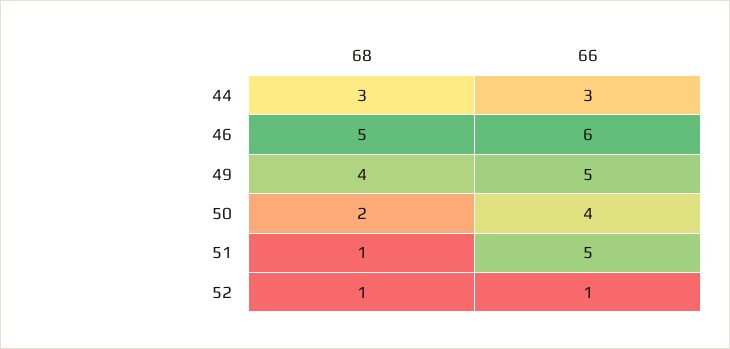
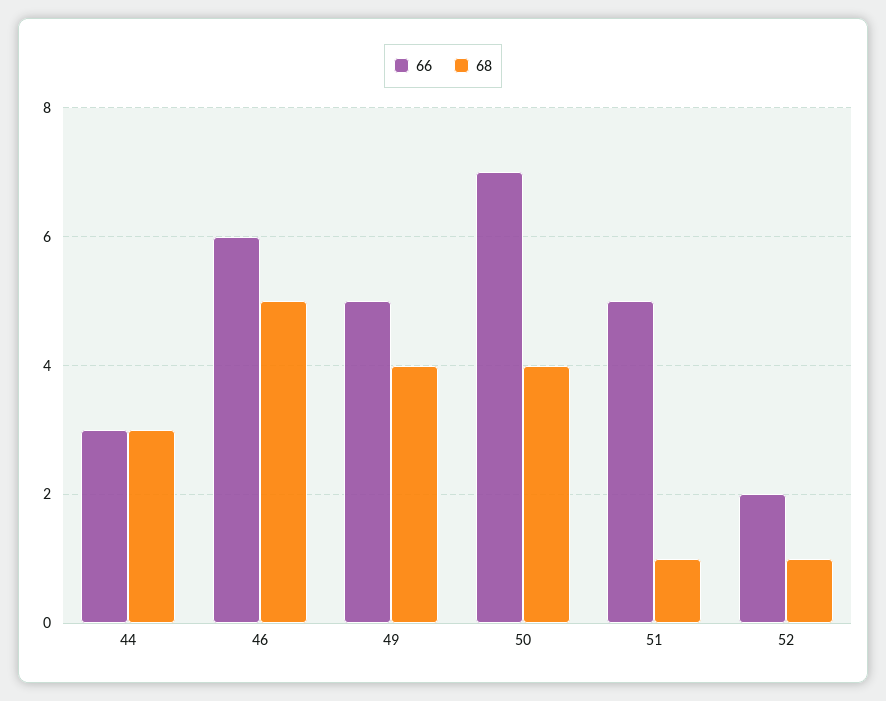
68, 50: 2 -> 4
66, 50: 4 -> 7
66, 52: 1 -> 2

